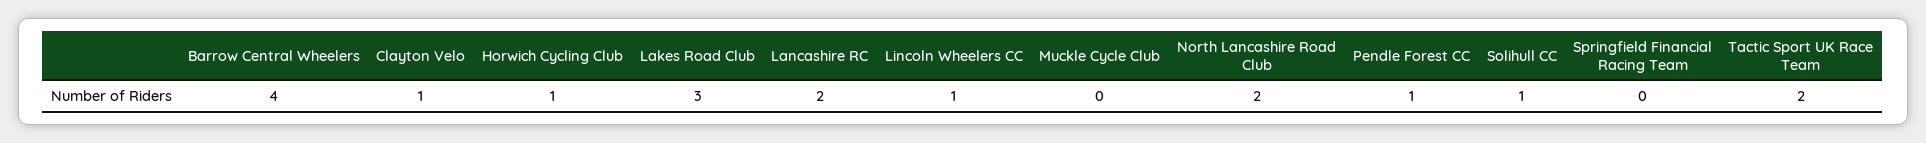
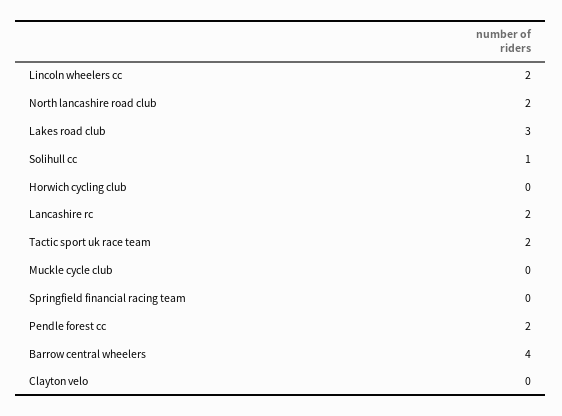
Clayton Velo: 1 -> 0
Horwich Cycling Club: 1 -> 0
Lincoln Wheelers CC: 1 -> 2
Pendle Forest CC: 1 -> 2

